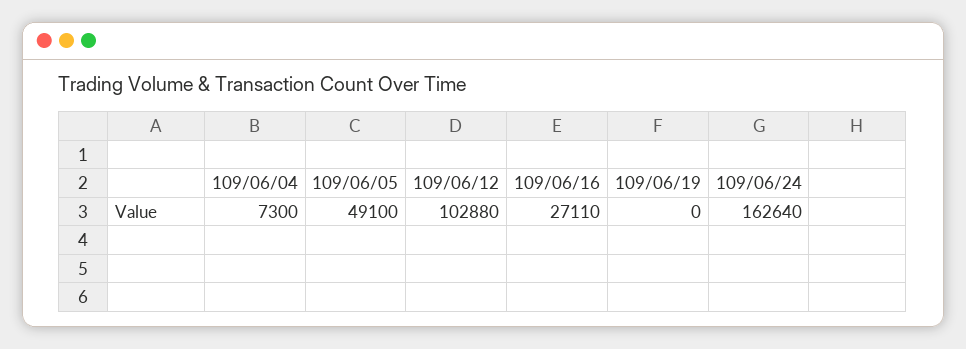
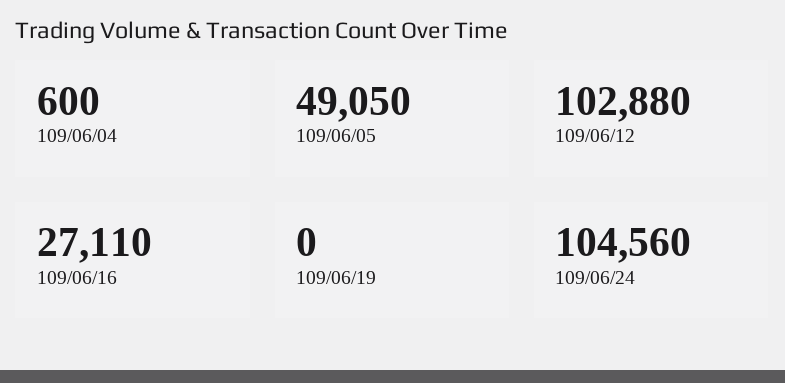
109/06/04: 7300 -> 600
109/06/05: 49100 -> 49050
109/06/24: 162640 -> 104560

